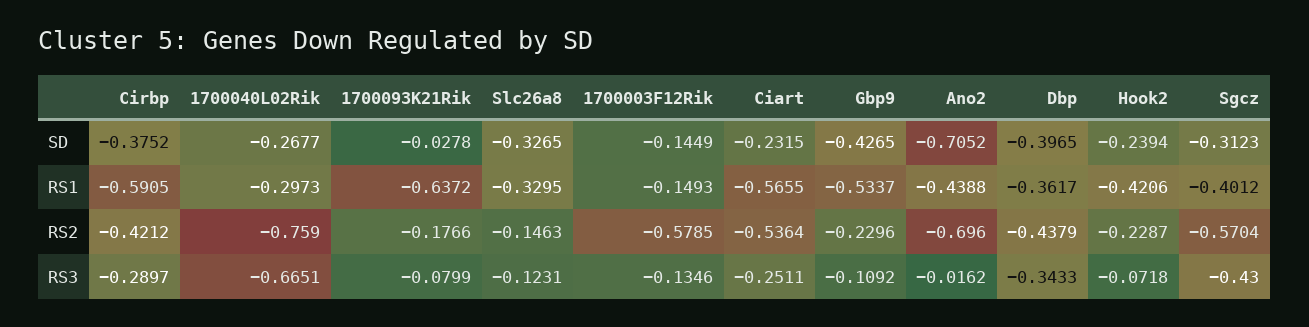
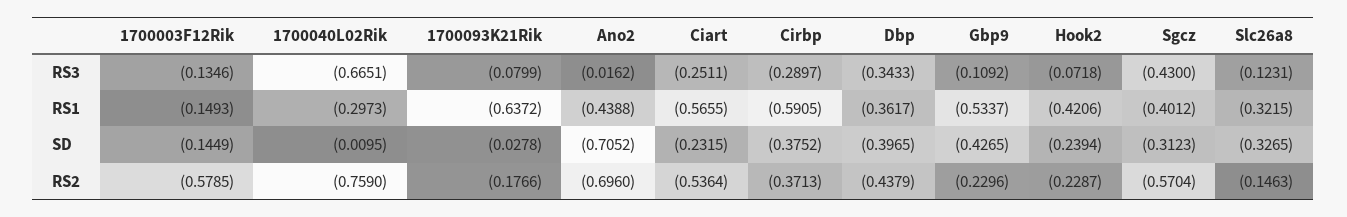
1700040L02Rik, SD: -0.2677 -> -0.0095
Slc26a8, RS1: -0.3295 -> -0.3215
Cirbp, RS2: -0.4212 -> -0.3713

